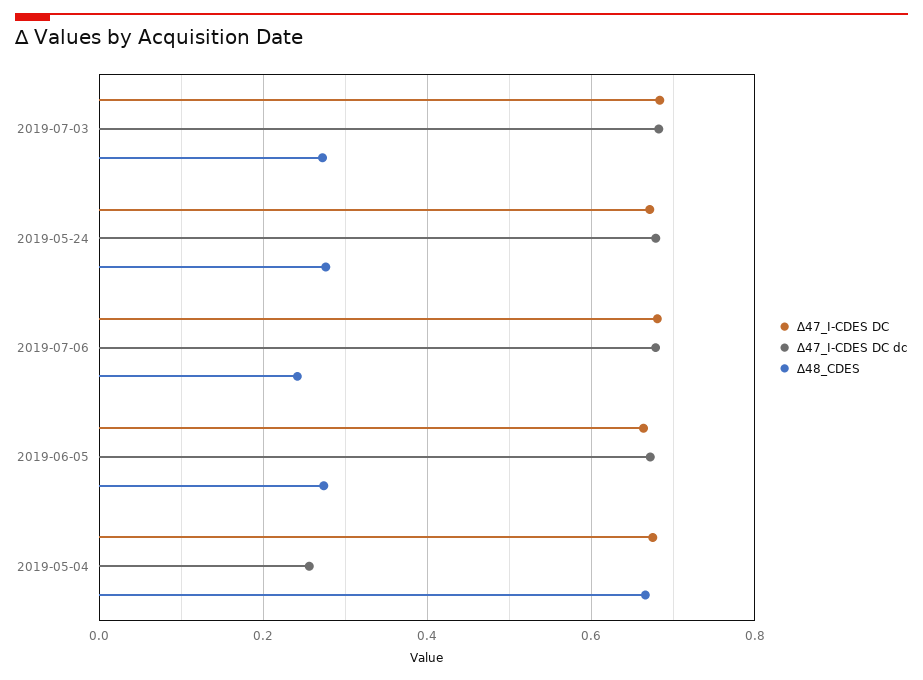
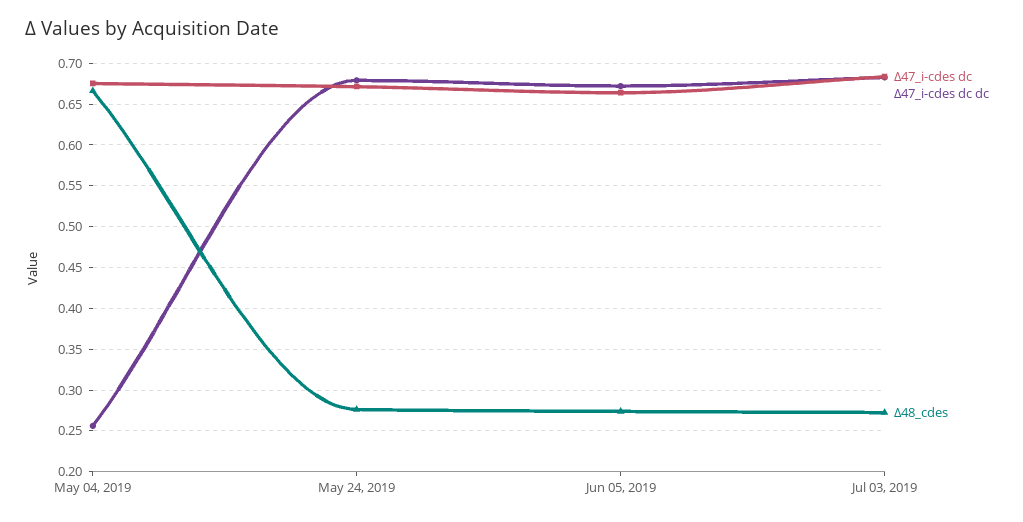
∆47_I-CDES DC, 2019-07-06: 0.68 -> none
∆47_I-CDES DC dc, 2019-07-06: 0.68 -> none
∆48_CDES, 2019-07-06: 0.24 -> none

